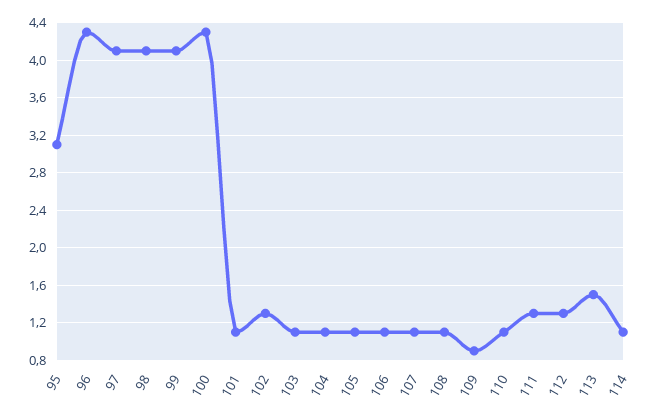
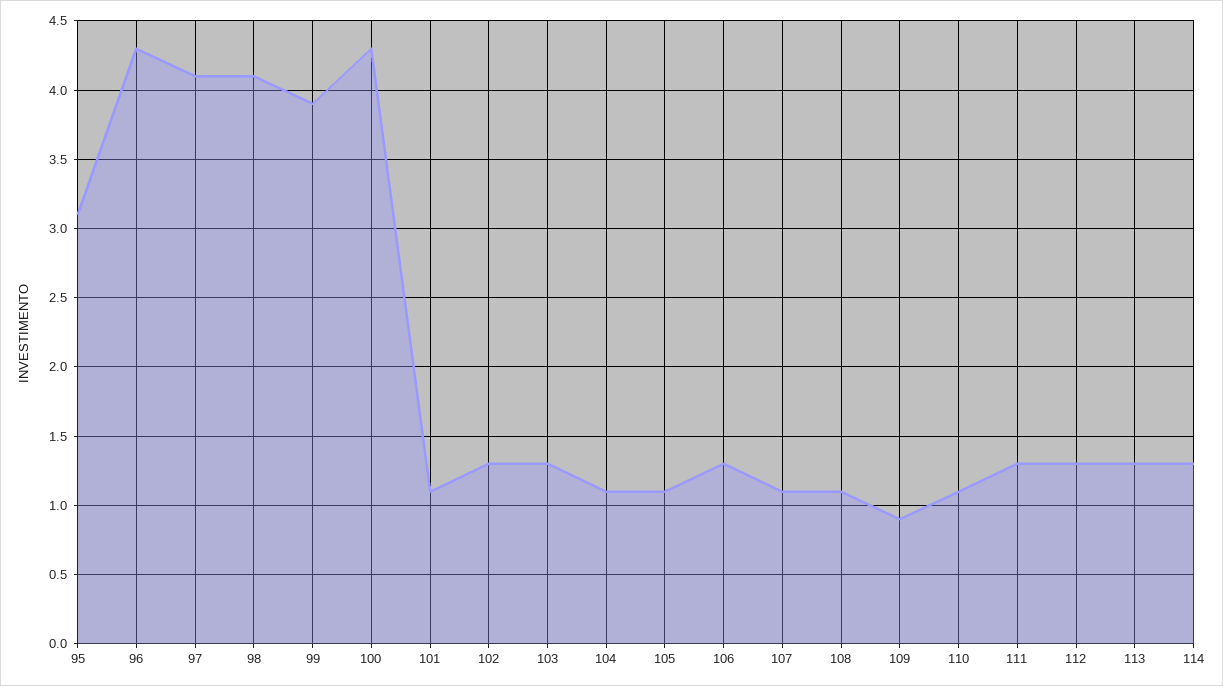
99: 4.1 -> 3.9
103: 1.1 -> 1.3
106: 1.1 -> 1.3
113: 1.5 -> 1.3
114: 1.1 -> 1.3

